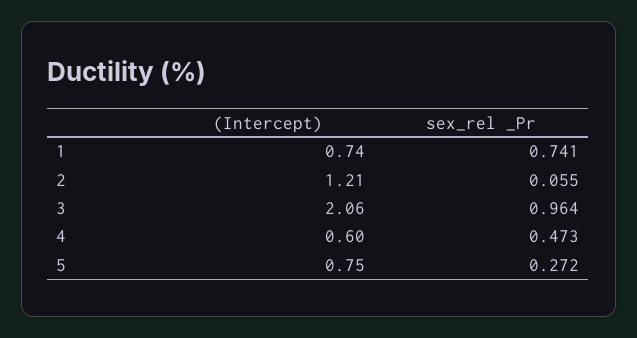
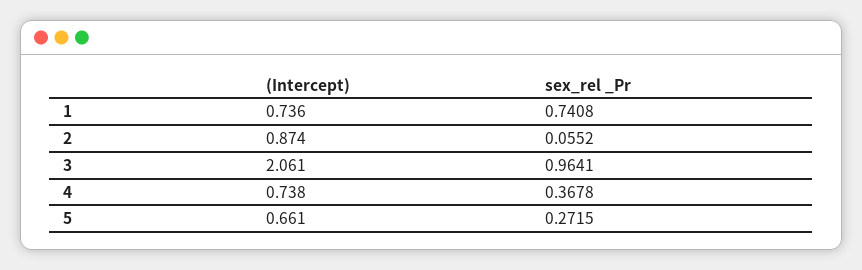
(Intercept), 2: 1.21 -> 0.874
(Intercept), 4: 0.6 -> 0.738
sex_rel _Pr, 4: 0.473 -> 0.3678
(Intercept), 5: 0.75 -> 0.661

